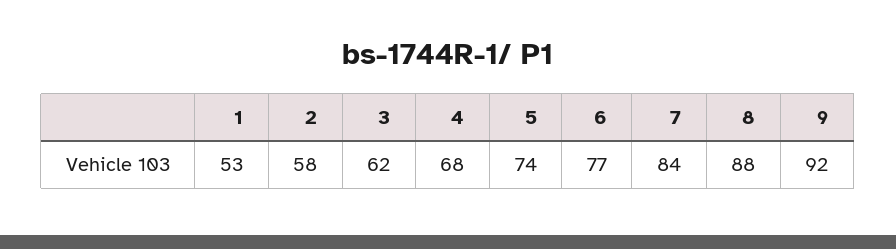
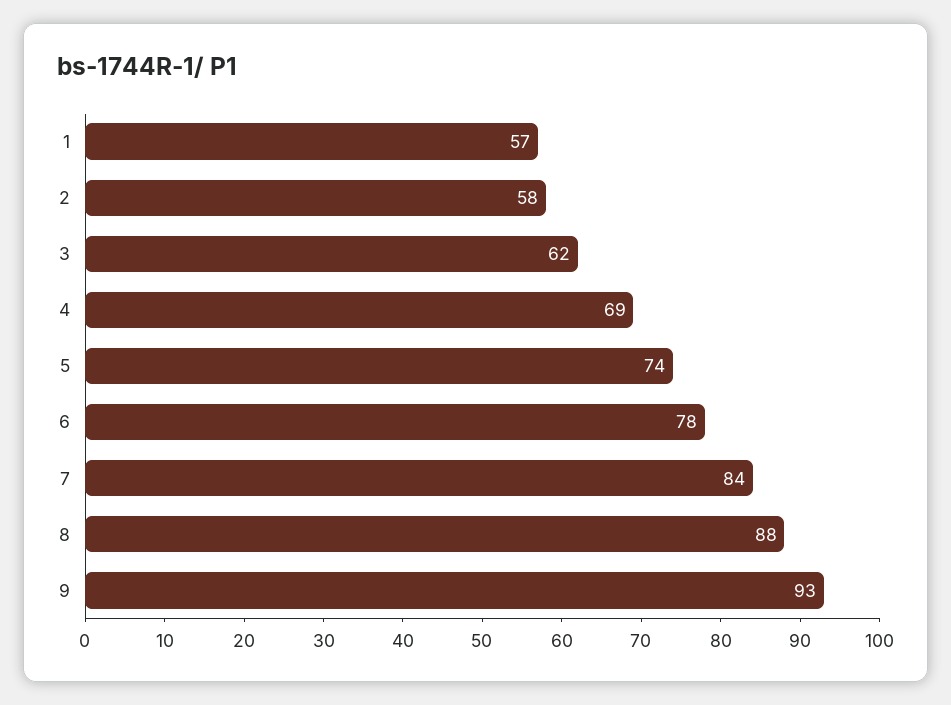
1: 53 -> 57
4: 68 -> 69
6: 77 -> 78
9: 92 -> 93

